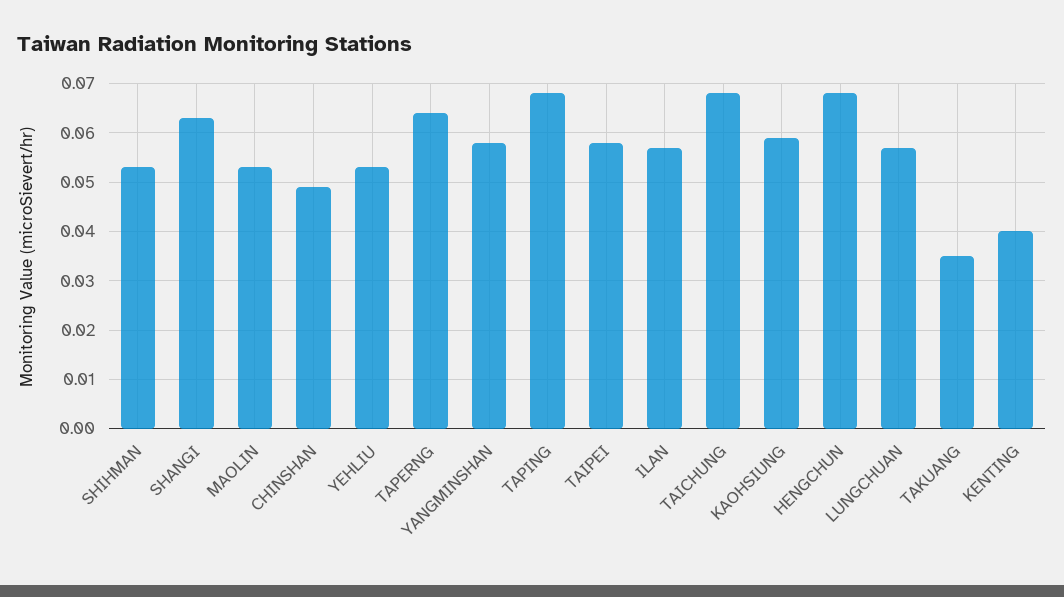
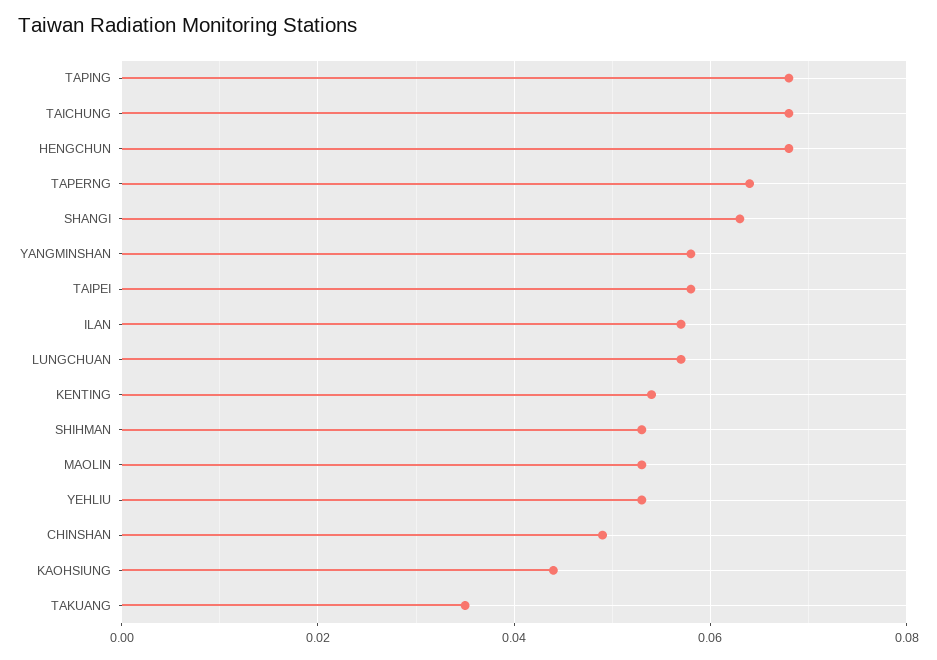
KAOHSIUNG: 0.06 -> 0.045
KENTING: 0.04 -> 0.055

